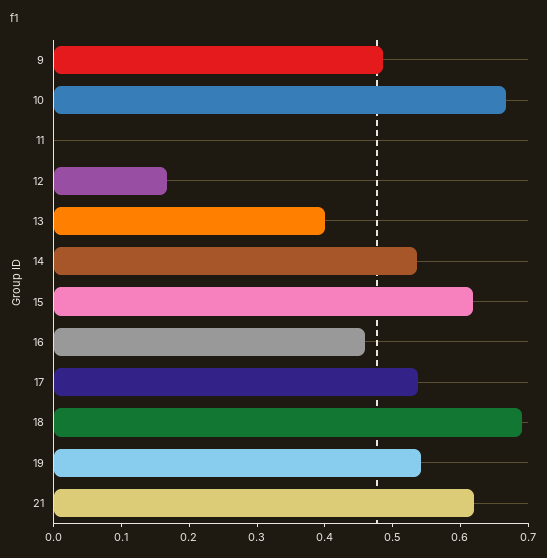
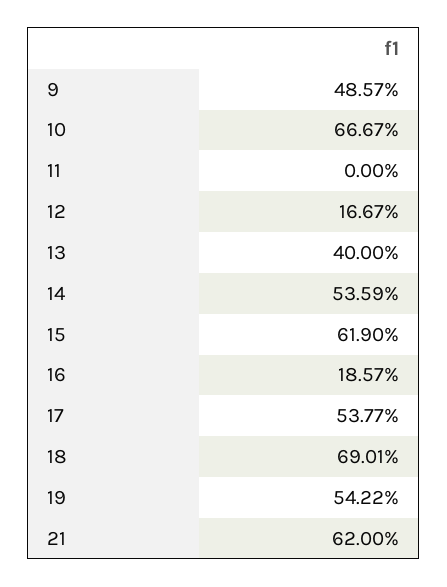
16: 0.46 -> 0.1857

